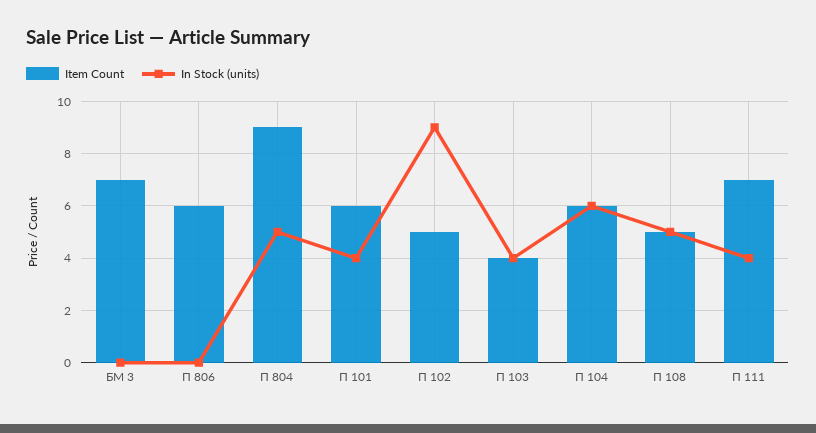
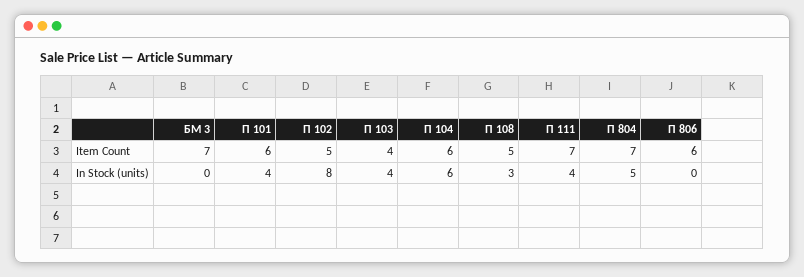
Item Count, П 804: 9 -> 7
In Stock (units), П 102: 9 -> 8
In Stock (units), П 108: 5 -> 3

